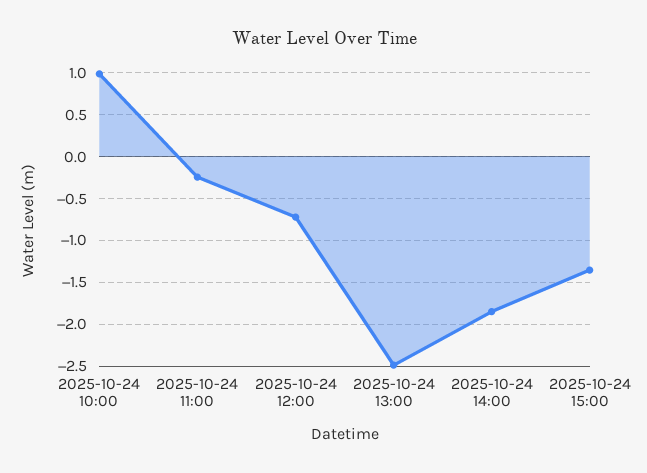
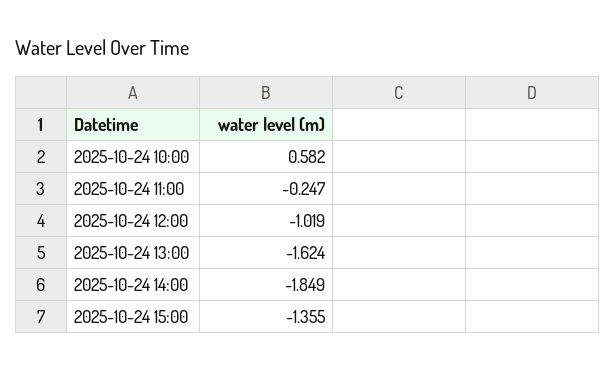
2025-10-24 10:00: 1 -> 0.582
2025-10-24 12:00: -0.7 -> -1.019
2025-10-24 13:00: -2.5 -> -1.624

